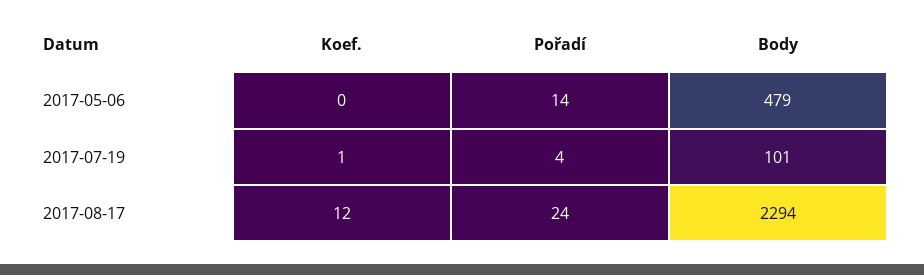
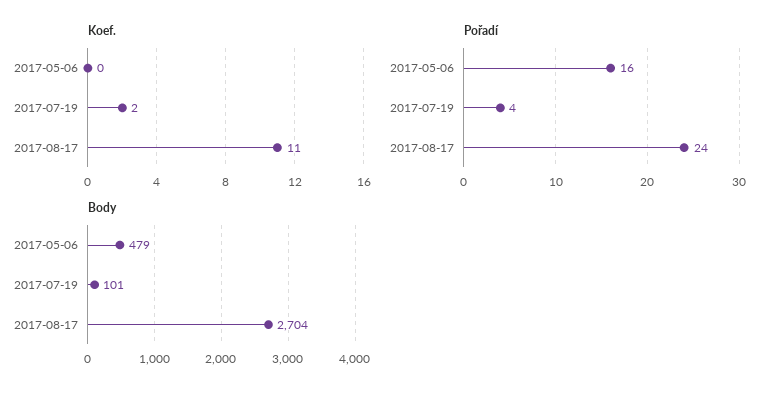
Pořadí, 2017-05-06: 14 -> 16
Koef., 2017-07-19: 1 -> 2
Koef., 2017-08-17: 12 -> 11
Body, 2017-08-17: 2294 -> 2704

